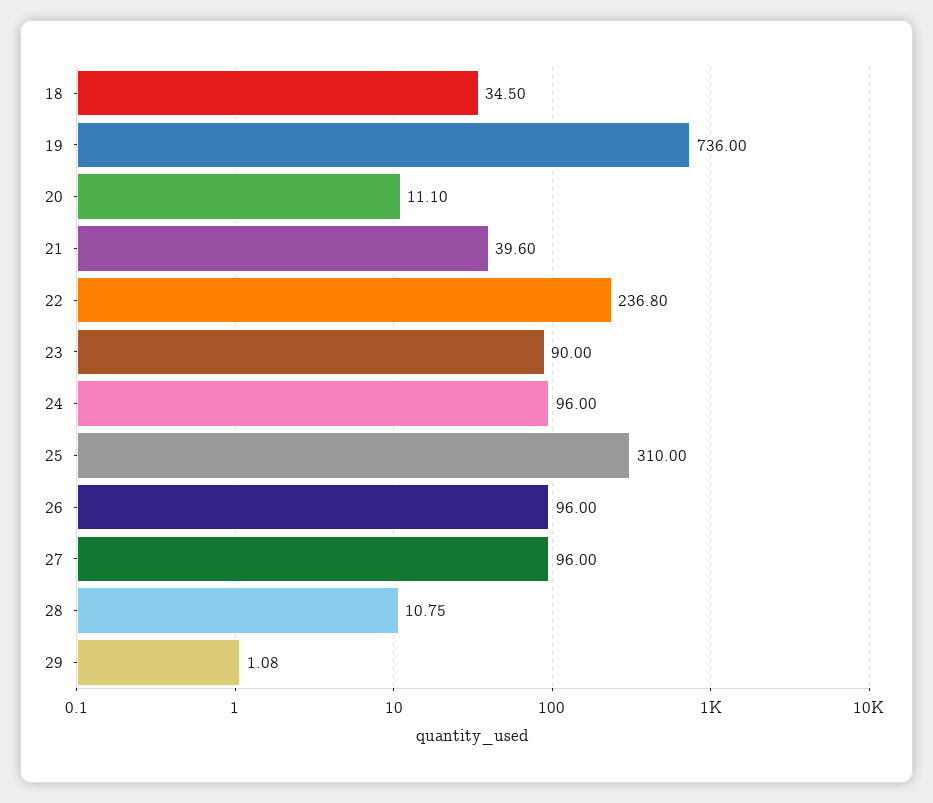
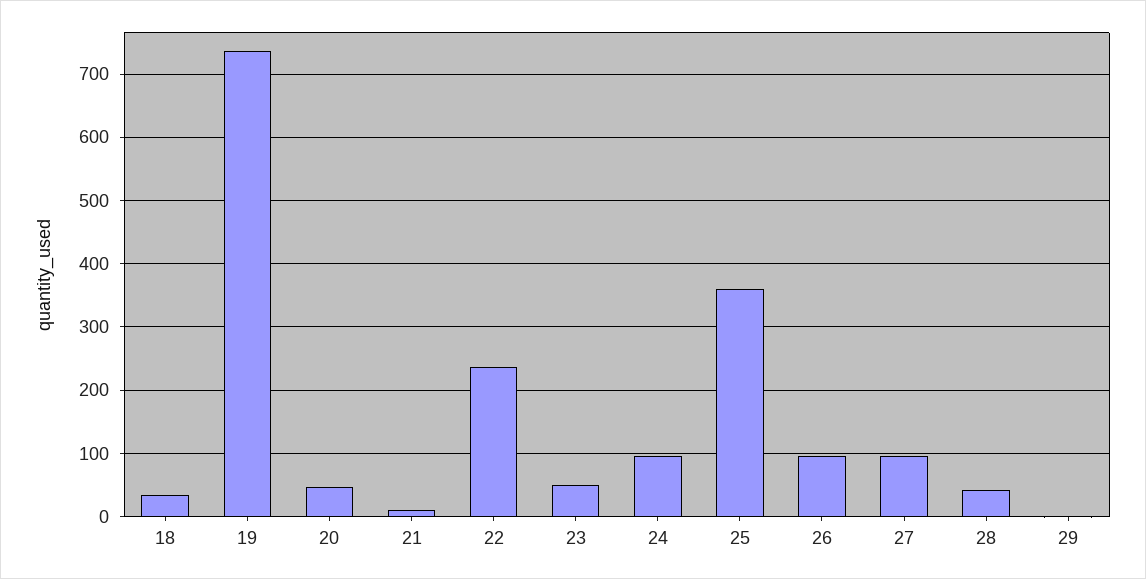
20: 11.1 -> 50
21: 39.6 -> 10
23: 90 -> 50
25: 310 -> 360
28: 10.75 -> 40

